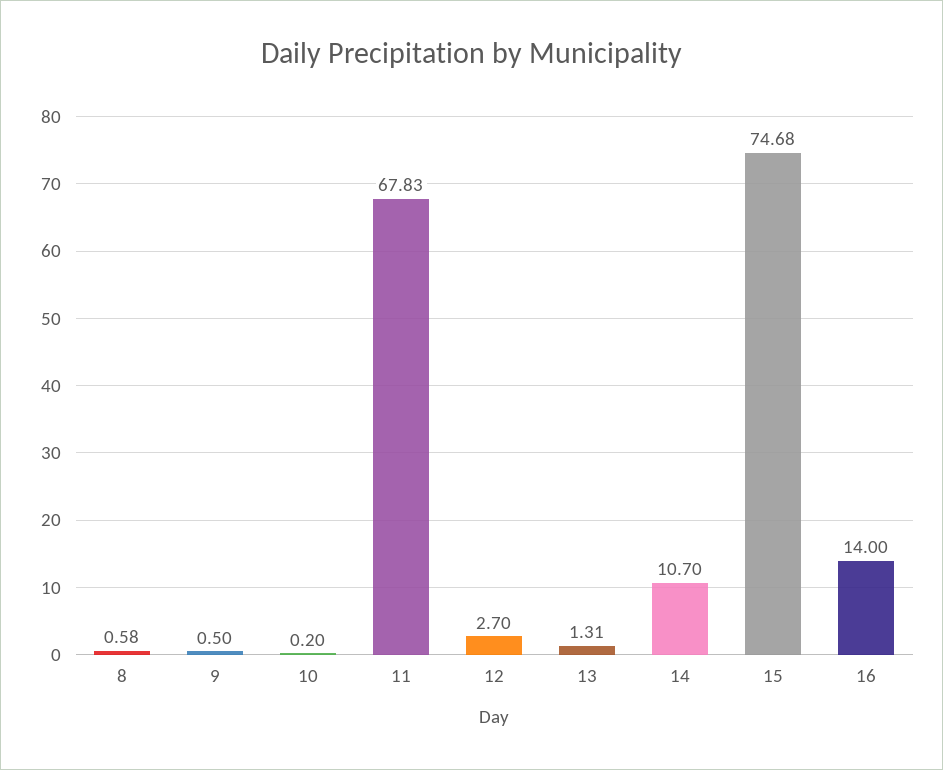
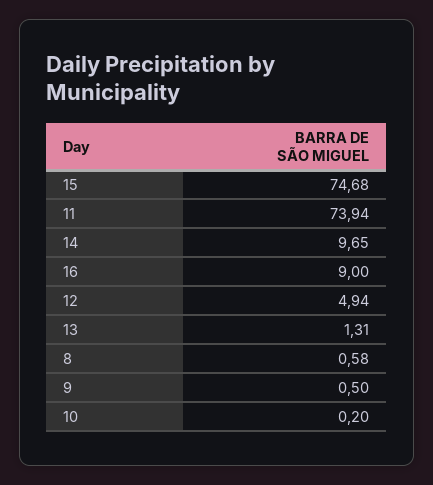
11: 67.83 -> 73.94
12: 2.7 -> 4.94
14: 10.7 -> 9.65
16: 14 -> 9

